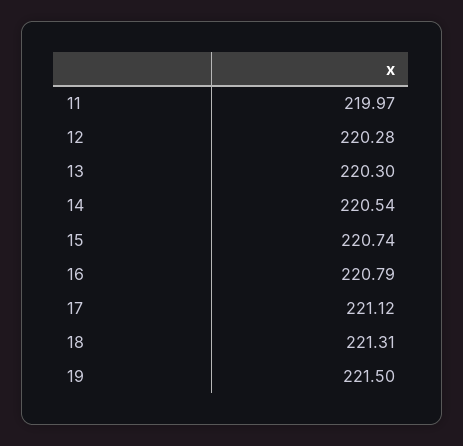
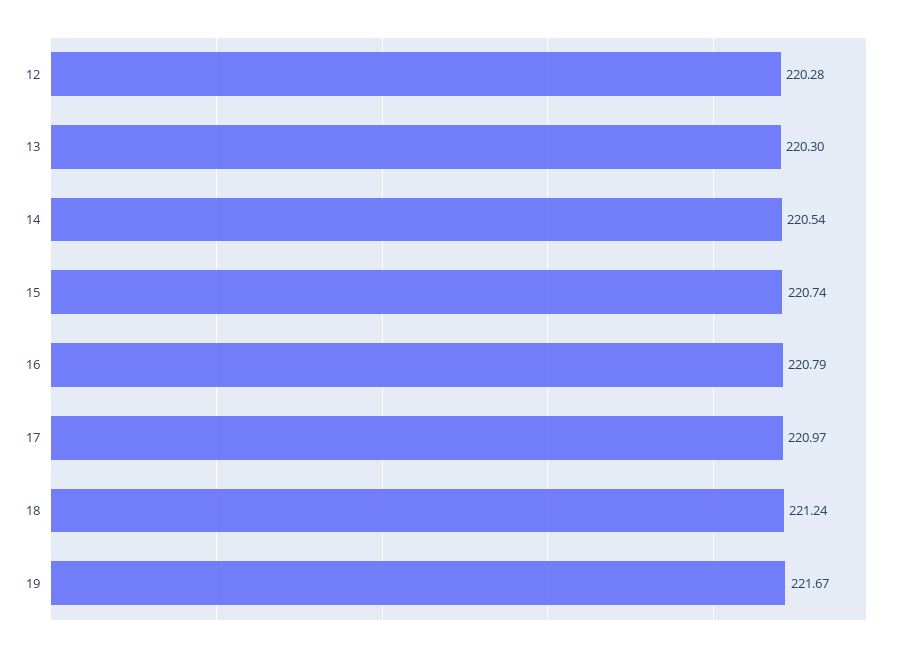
11: 219.97 -> none
17: 221.12 -> 220.97
18: 221.31 -> 221.24
19: 221.5 -> 221.67

